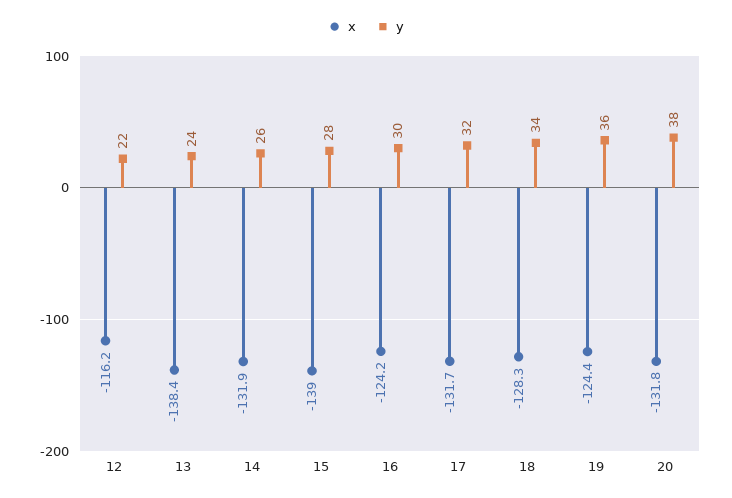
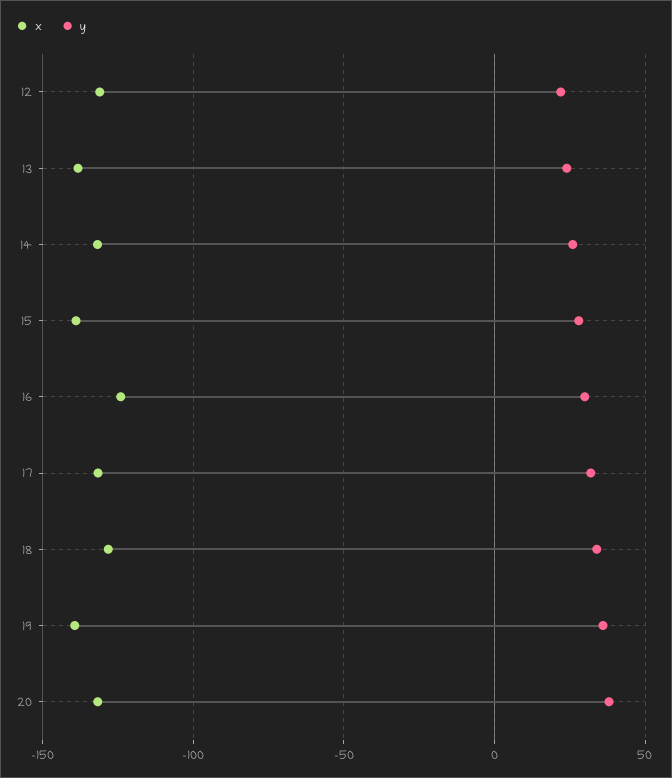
x, 12: -116.2 -> -130
x, 19: -124.4 -> -140

